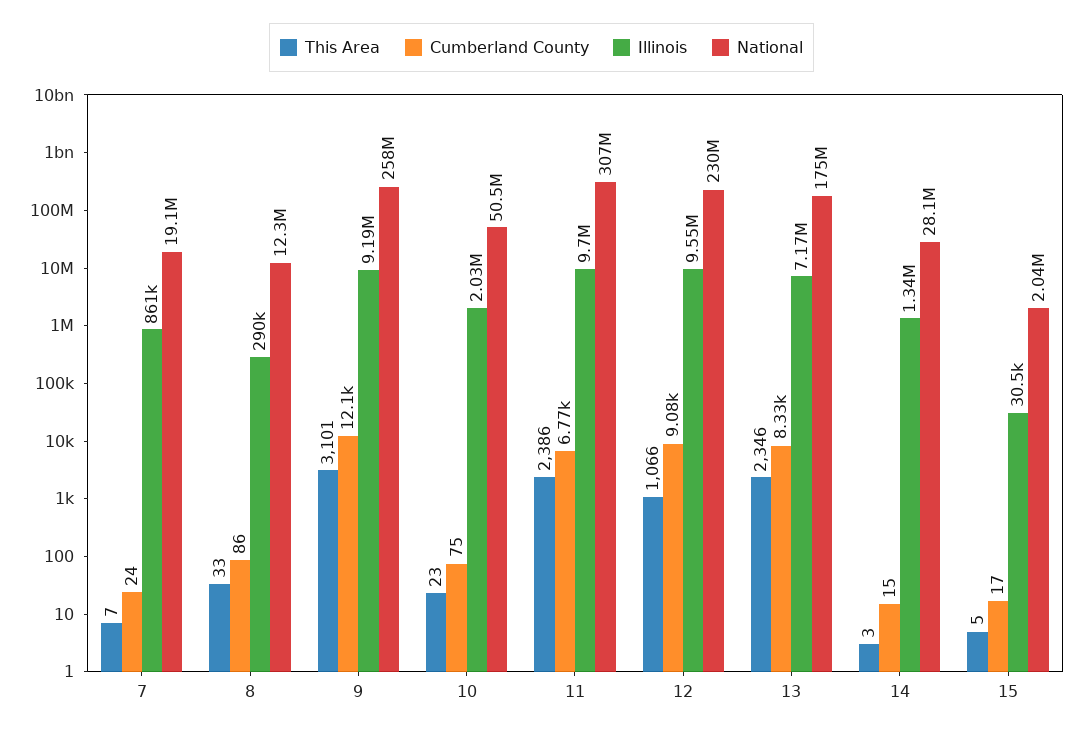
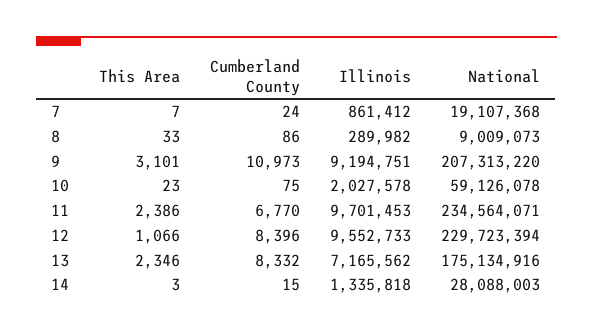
National, 8: 12300000 -> 9009073
Cumberland County, 9: 12100 -> 10973
National, 9: 258000000 -> 207313220
National, 10: 50500000 -> 59126078
National, 11: 307000000 -> 234564071
Cumberland County, 12: 9080 -> 8396
This Area, 15: 5 -> none
Cumberland County, 15: 17 -> none
Illinois, 15: 30500 -> none
National, 15: 2040000 -> none

